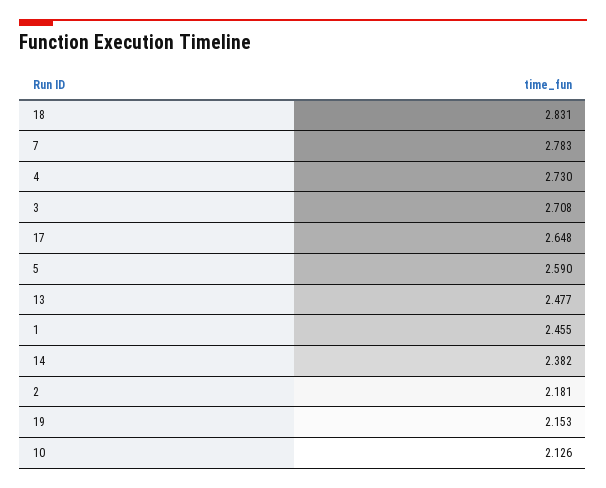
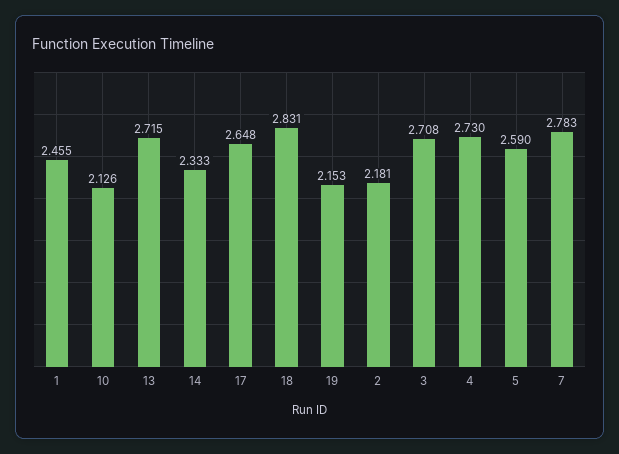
13: 2.477 -> 2.715
14: 2.382 -> 2.333

